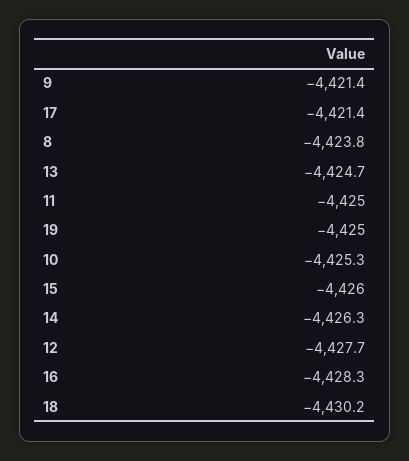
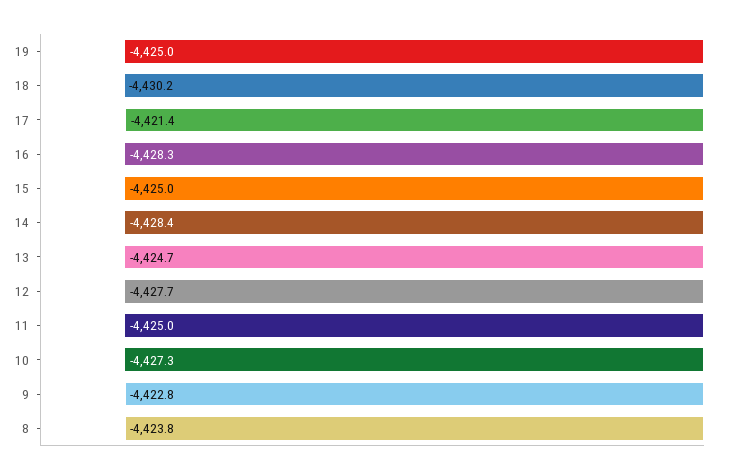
9: -4421.4 -> -4422.8
10: -4425.3 -> -4427.3
15: -4426 -> -4425
14: -4426.3 -> -4428.4

